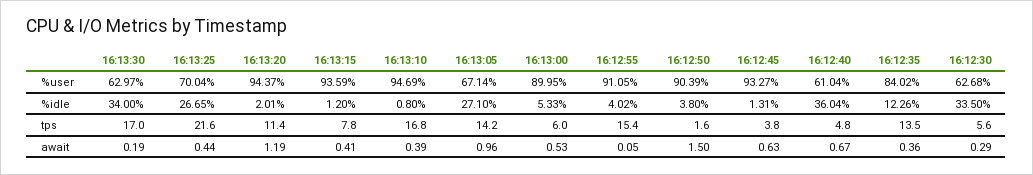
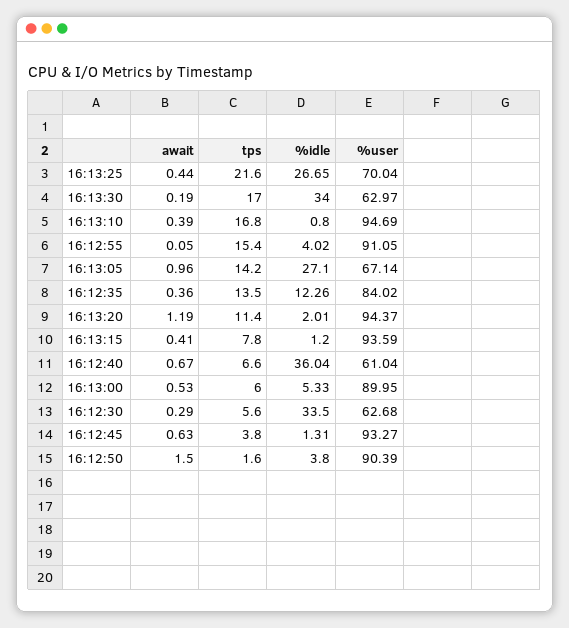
16:12:40, tps: 4.8 -> 6.6

